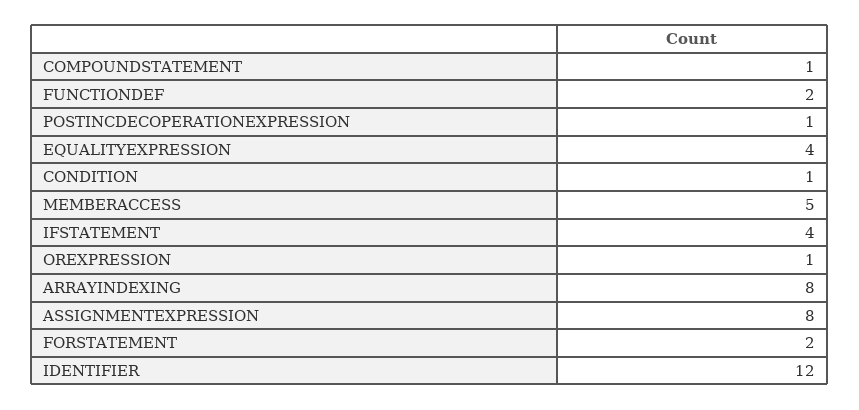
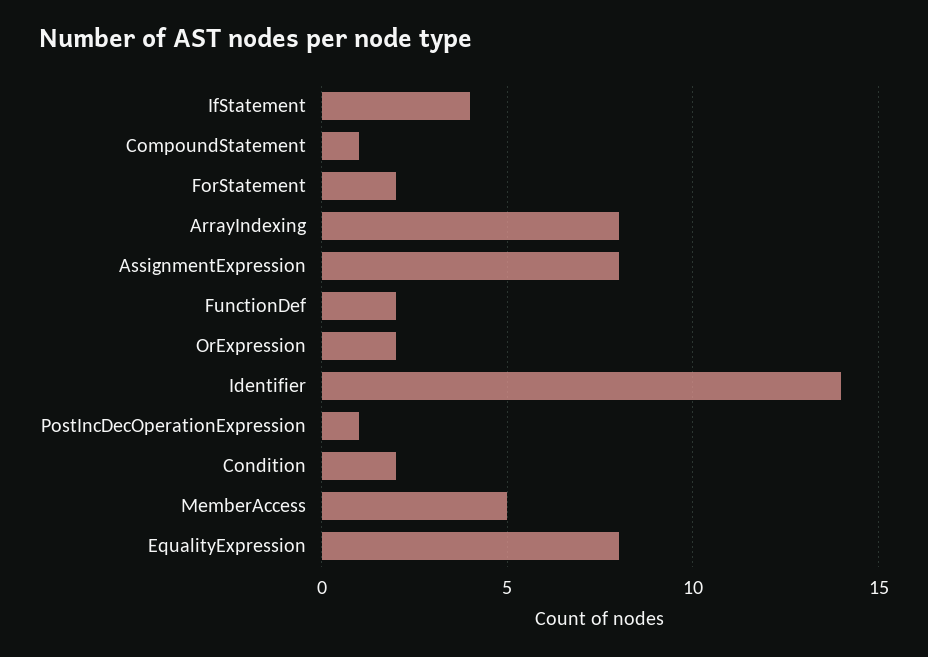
EQUALITYEXPRESSION: 4 -> 8
CONDITION: 1 -> 2
OREXPRESSION: 1 -> 2
IDENTIFIER: 12 -> 14

